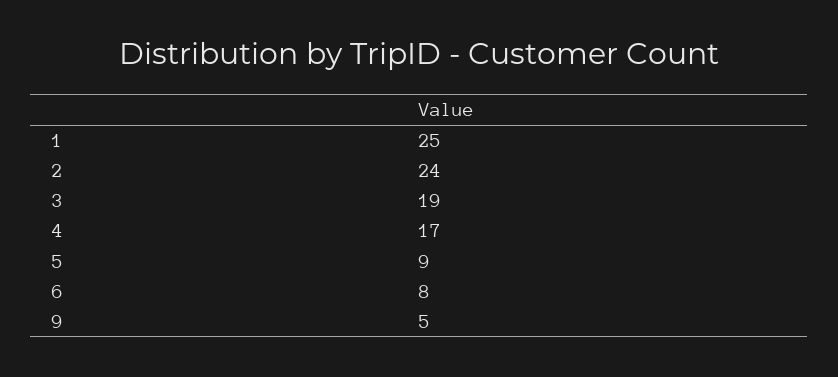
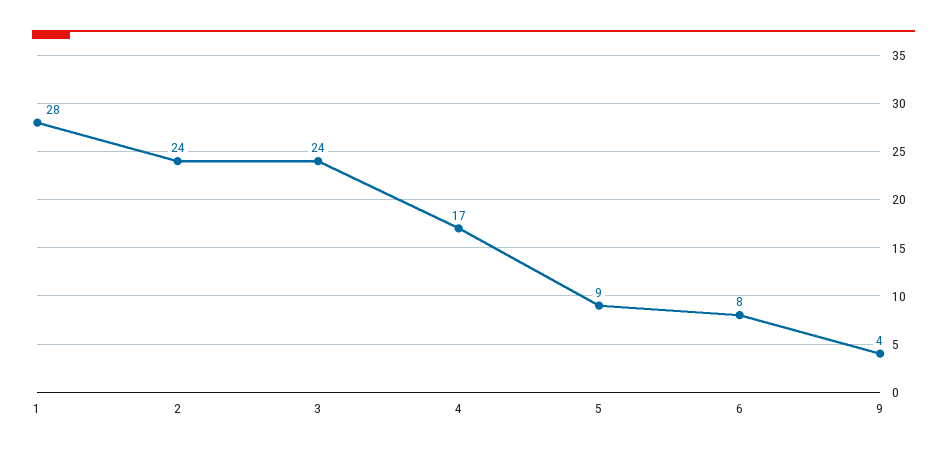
1: 25 -> 28
3: 19 -> 24
9: 5 -> 4

